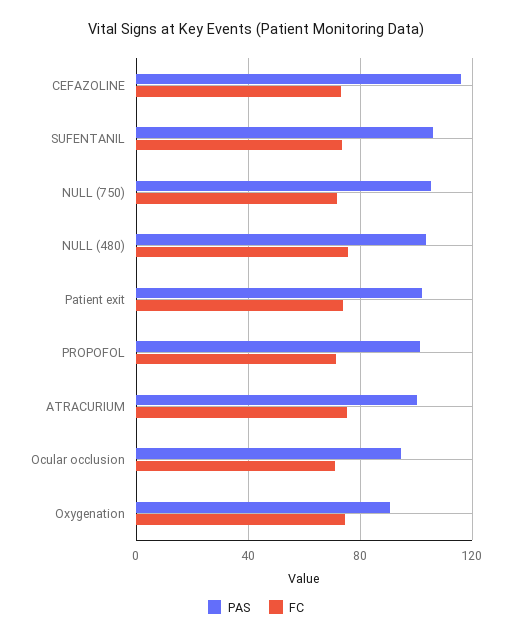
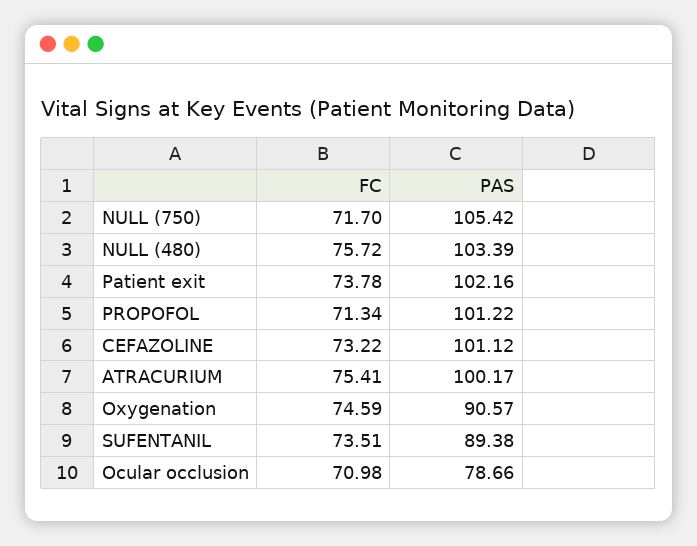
PAS, CEFAZOLINE: 115 -> 101.12
PAS, SUFENTANIL: 105 -> 89.38
PAS, Ocular occlusion: 95 -> 78.66

